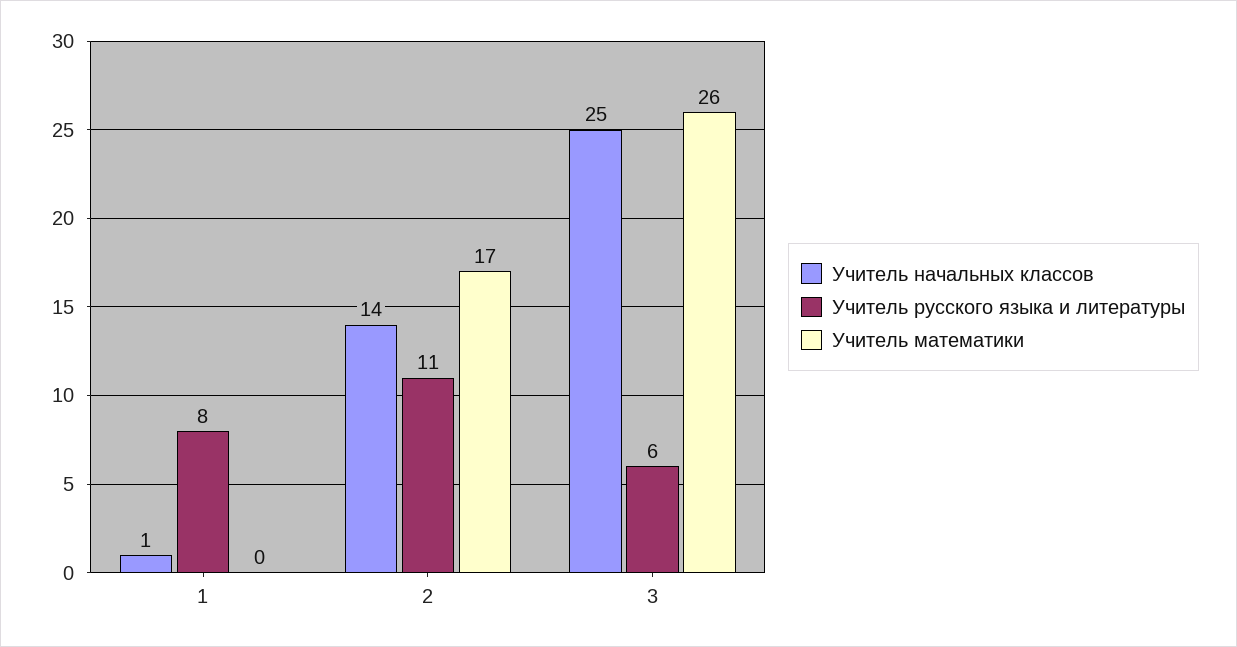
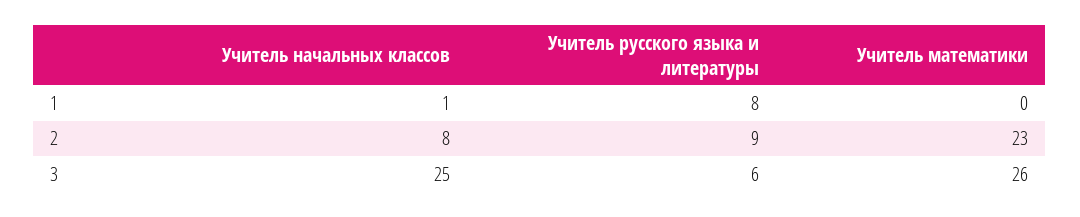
Учитель начальных классов, 2: 14 -> 8
Учитель русского языка и литературы, 2: 11 -> 9
Учитель математики, 2: 17 -> 23

